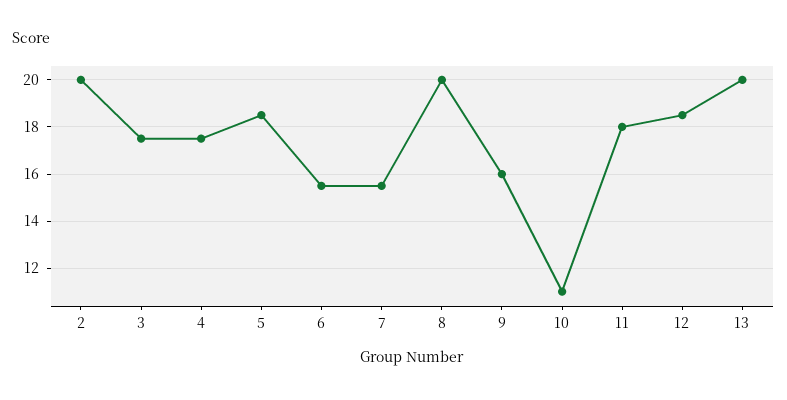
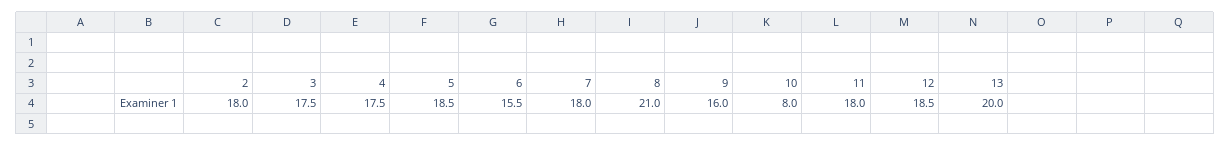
2: 20 -> 18
7: 15.5 -> 18
8: 20 -> 21
10: 11 -> 8

